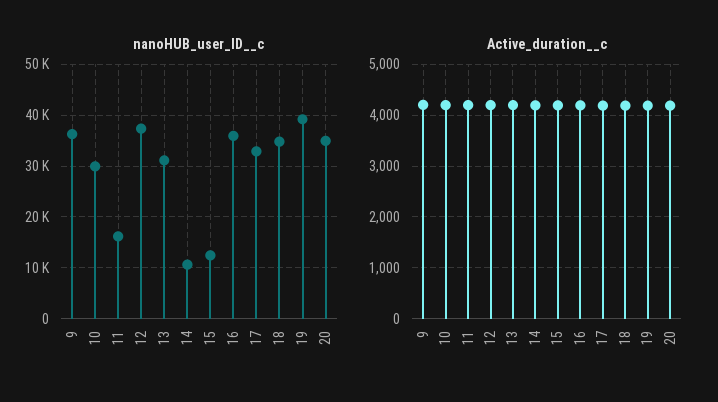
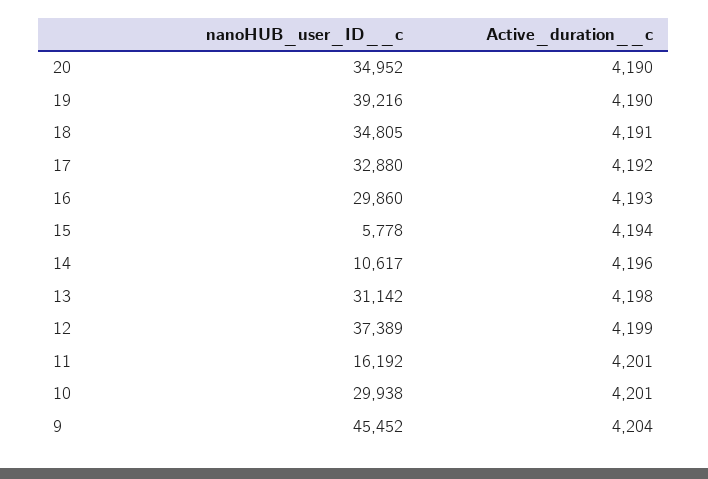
nanoHUB_user_ID__c, 9: 36000 -> 45452
nanoHUB_user_ID__c, 15: 12000 -> 5778
nanoHUB_user_ID__c, 16: 36000 -> 29860

